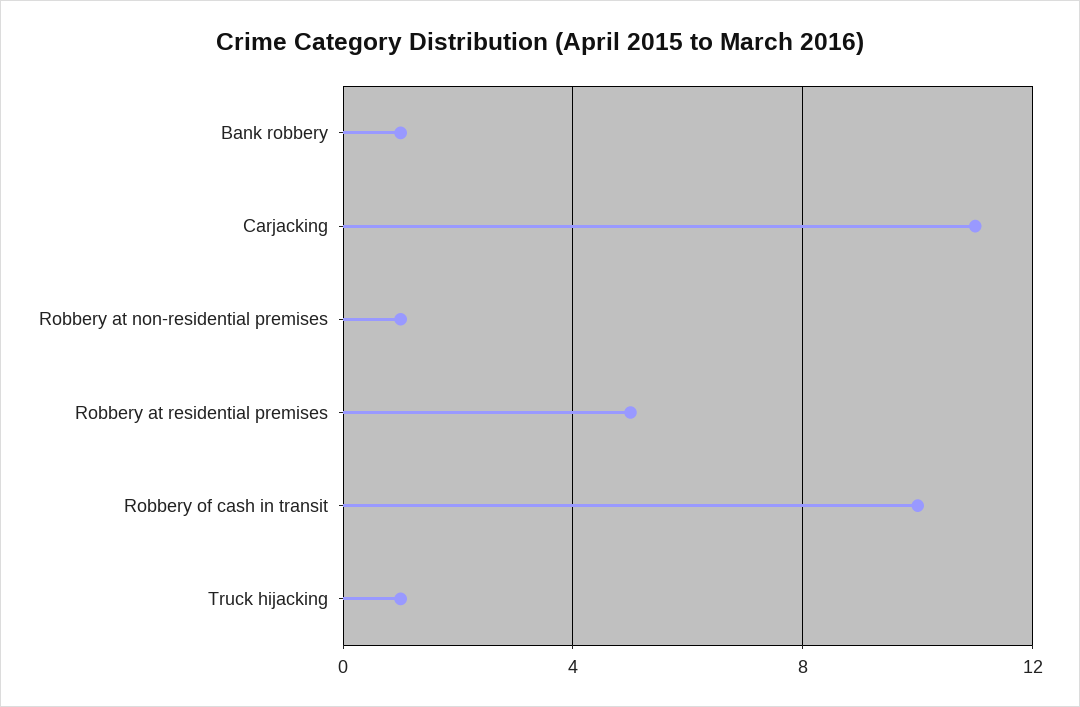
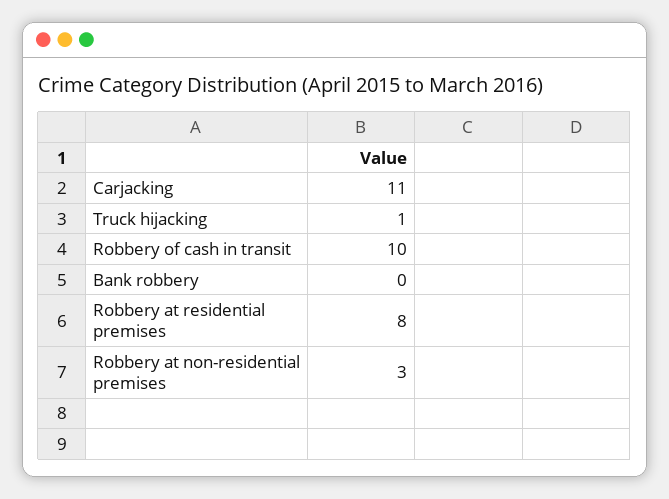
Bank robbery: 1 -> 0
Robbery at non-residential premises: 1 -> 3
Robbery at residential premises: 5 -> 8

